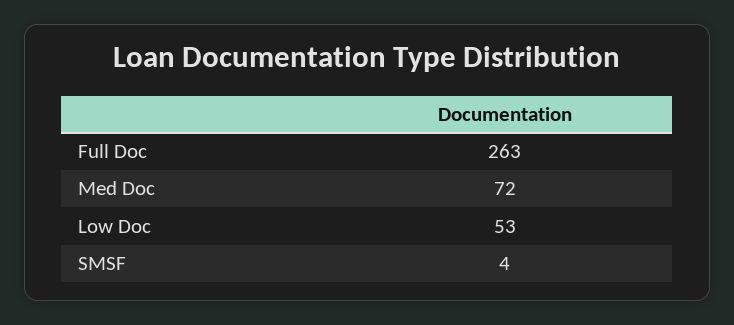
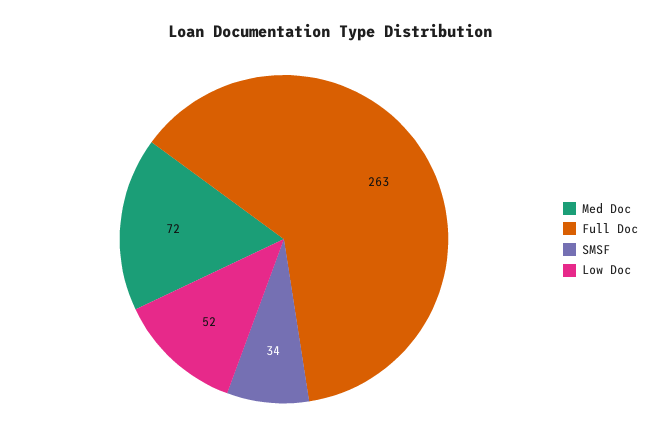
Low Doc: 53 -> 52
SMSF: 4 -> 34

